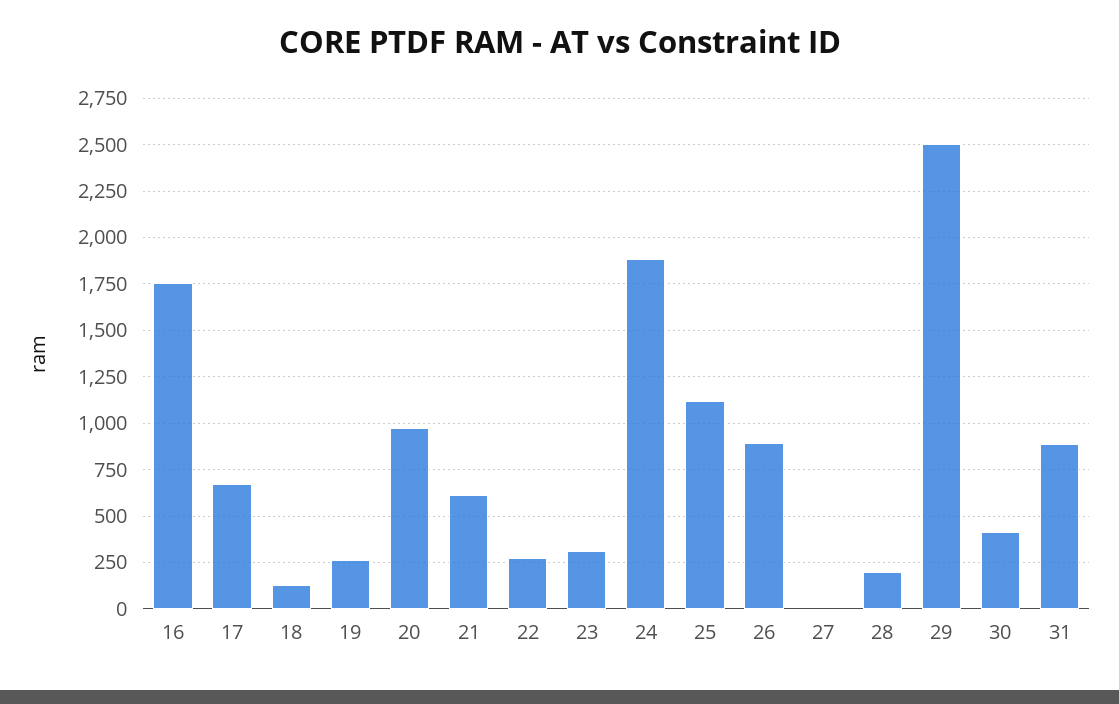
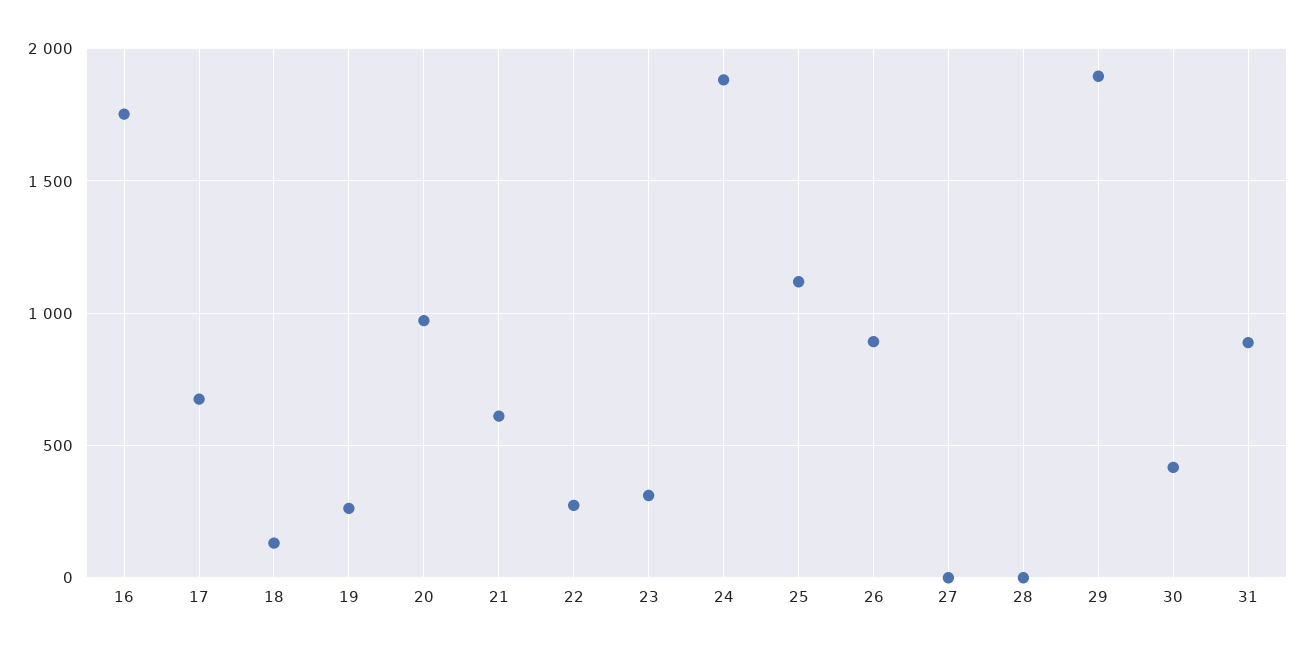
28: 200 -> 0
29: 2500 -> 1900

